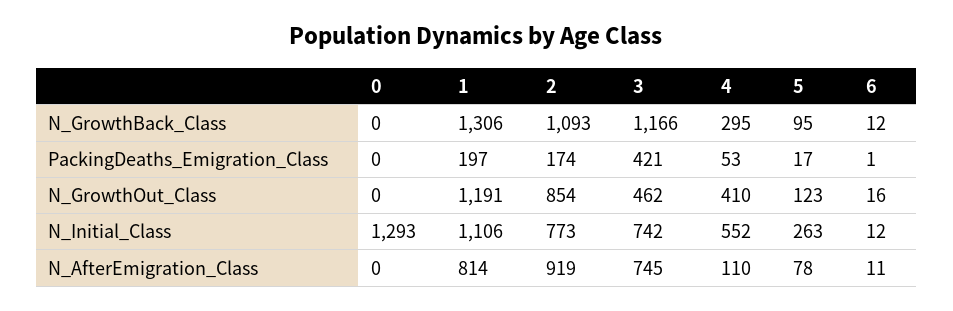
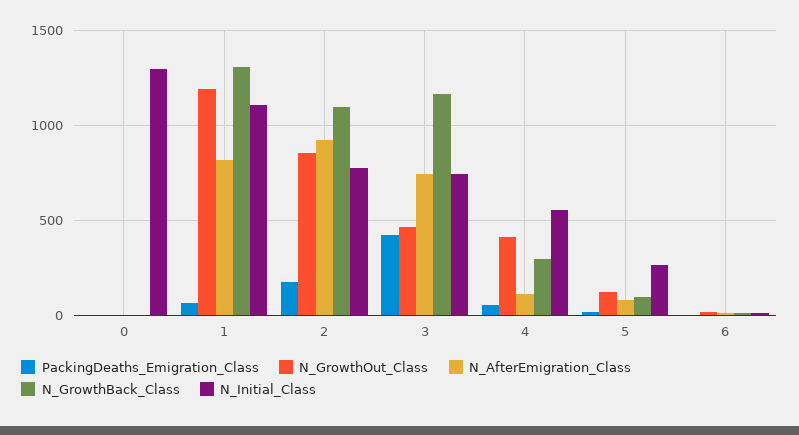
PackingDeaths_Emigration_Class, 1: 197 -> 50

